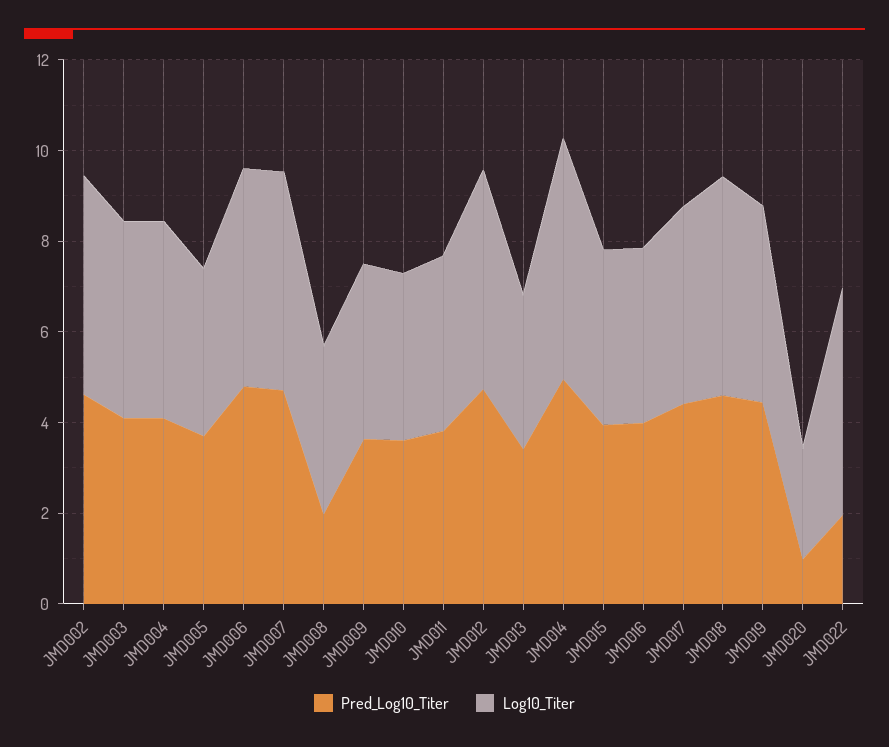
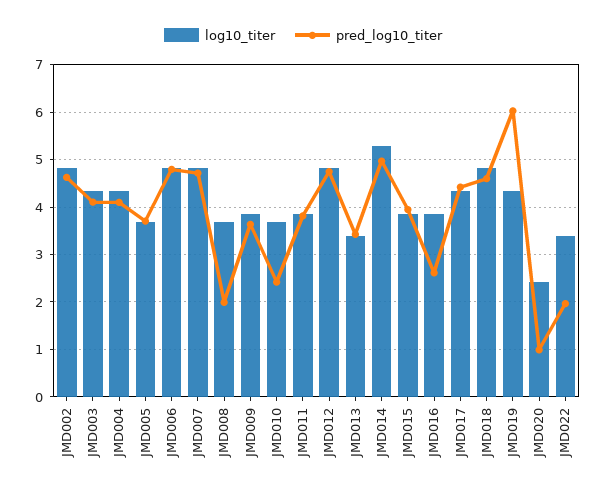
Pred_Log10_Titer, JMD010: 3.5 -> 2.4
Pred_Log10_Titer, JMD016: 4 -> 2.6
Pred_Log10_Titer, JMD019: 4.5 -> 6
Log10_Titer, JMD022: 5 -> 3.4

